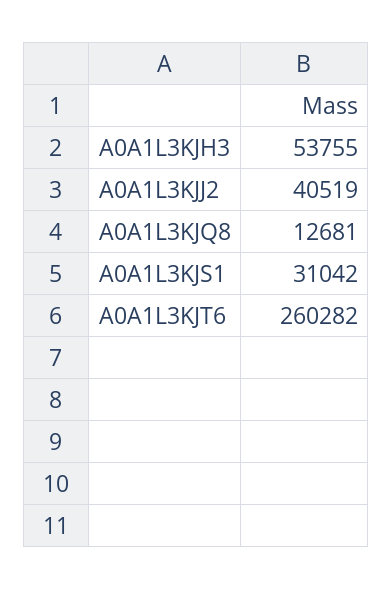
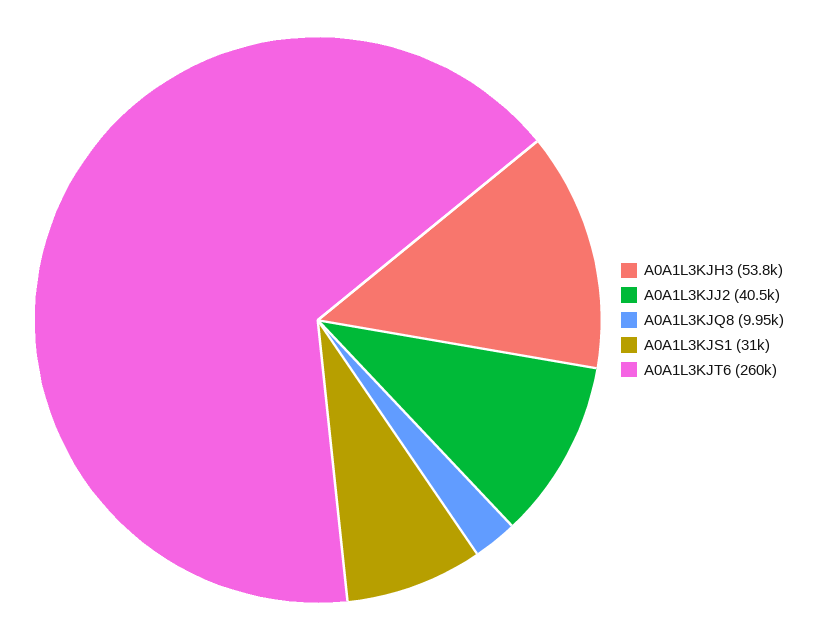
A0A1L3KJQ8: 12681 -> 9950

